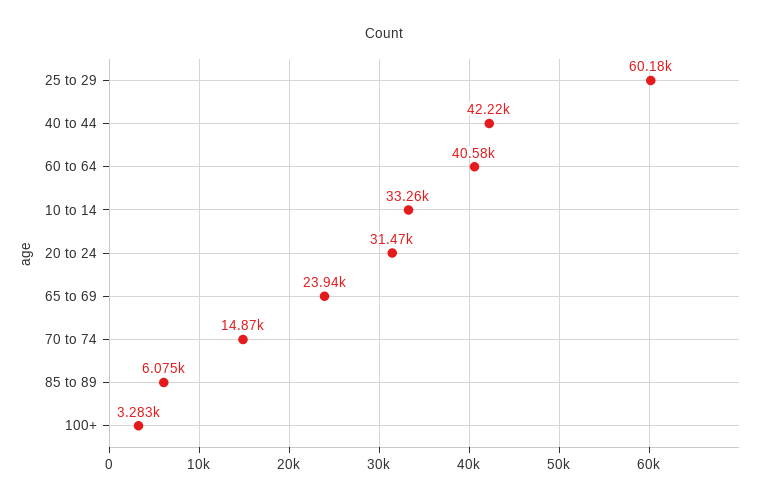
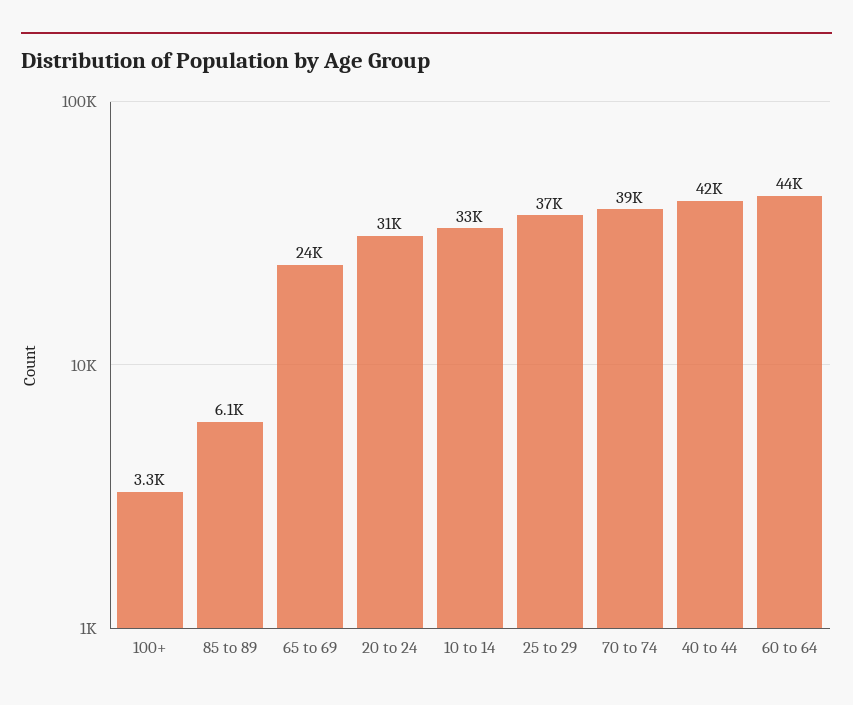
25 to 29: 60180 -> 37000
60 to 64: 40580 -> 44000
70 to 74: 14870 -> 39000

